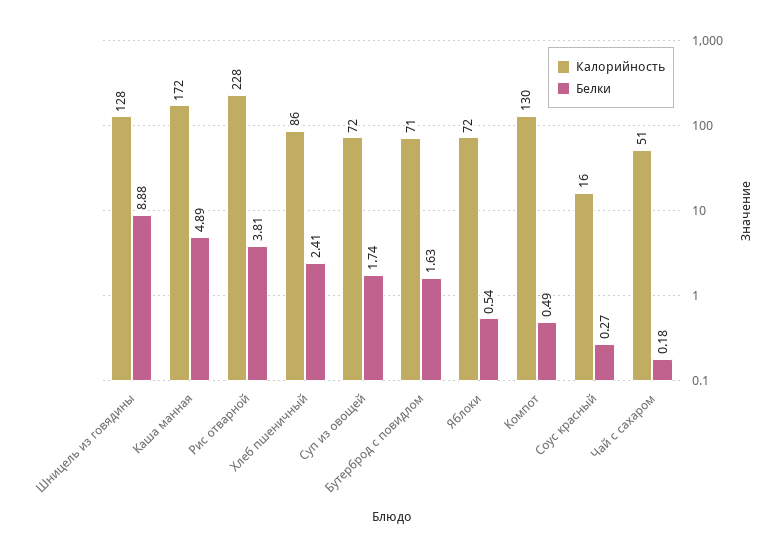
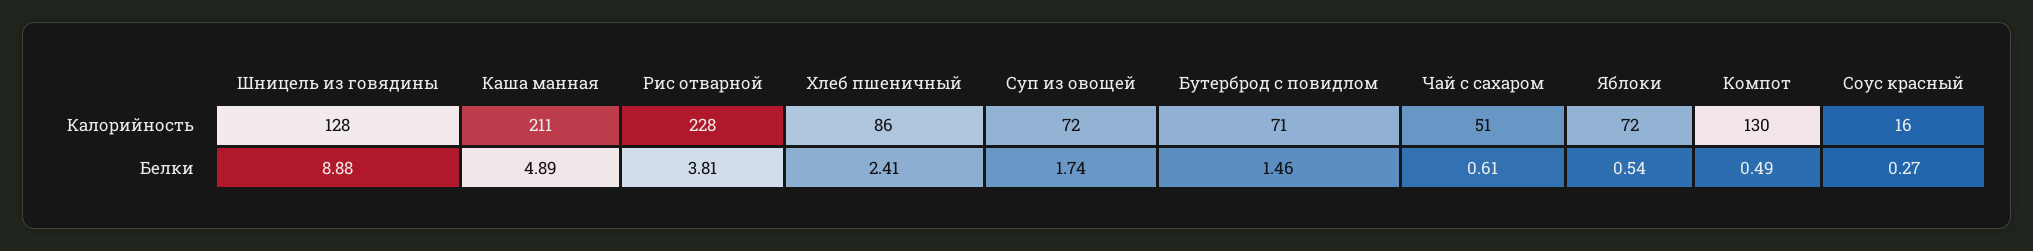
Калорийность, Каша манная: 172 -> 211
Белки, Бутерброд с повидлом: 1.63 -> 1.46
Белки, Чай с сахаром: 0.18 -> 0.61

